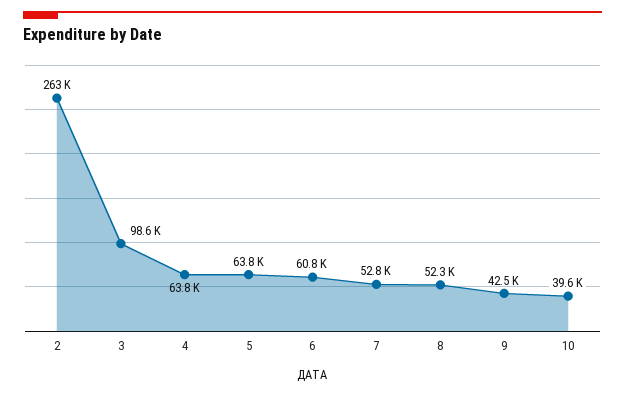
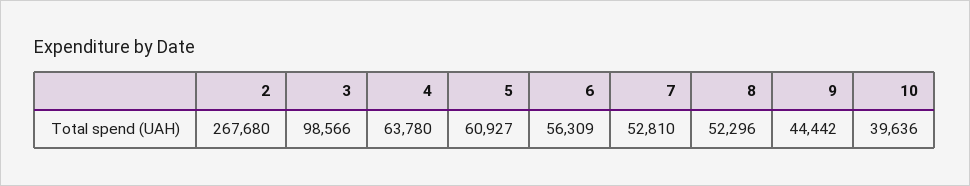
2: 263000 -> 267680
5: 63800 -> 60927
6: 60800 -> 56309
9: 42500 -> 44442

